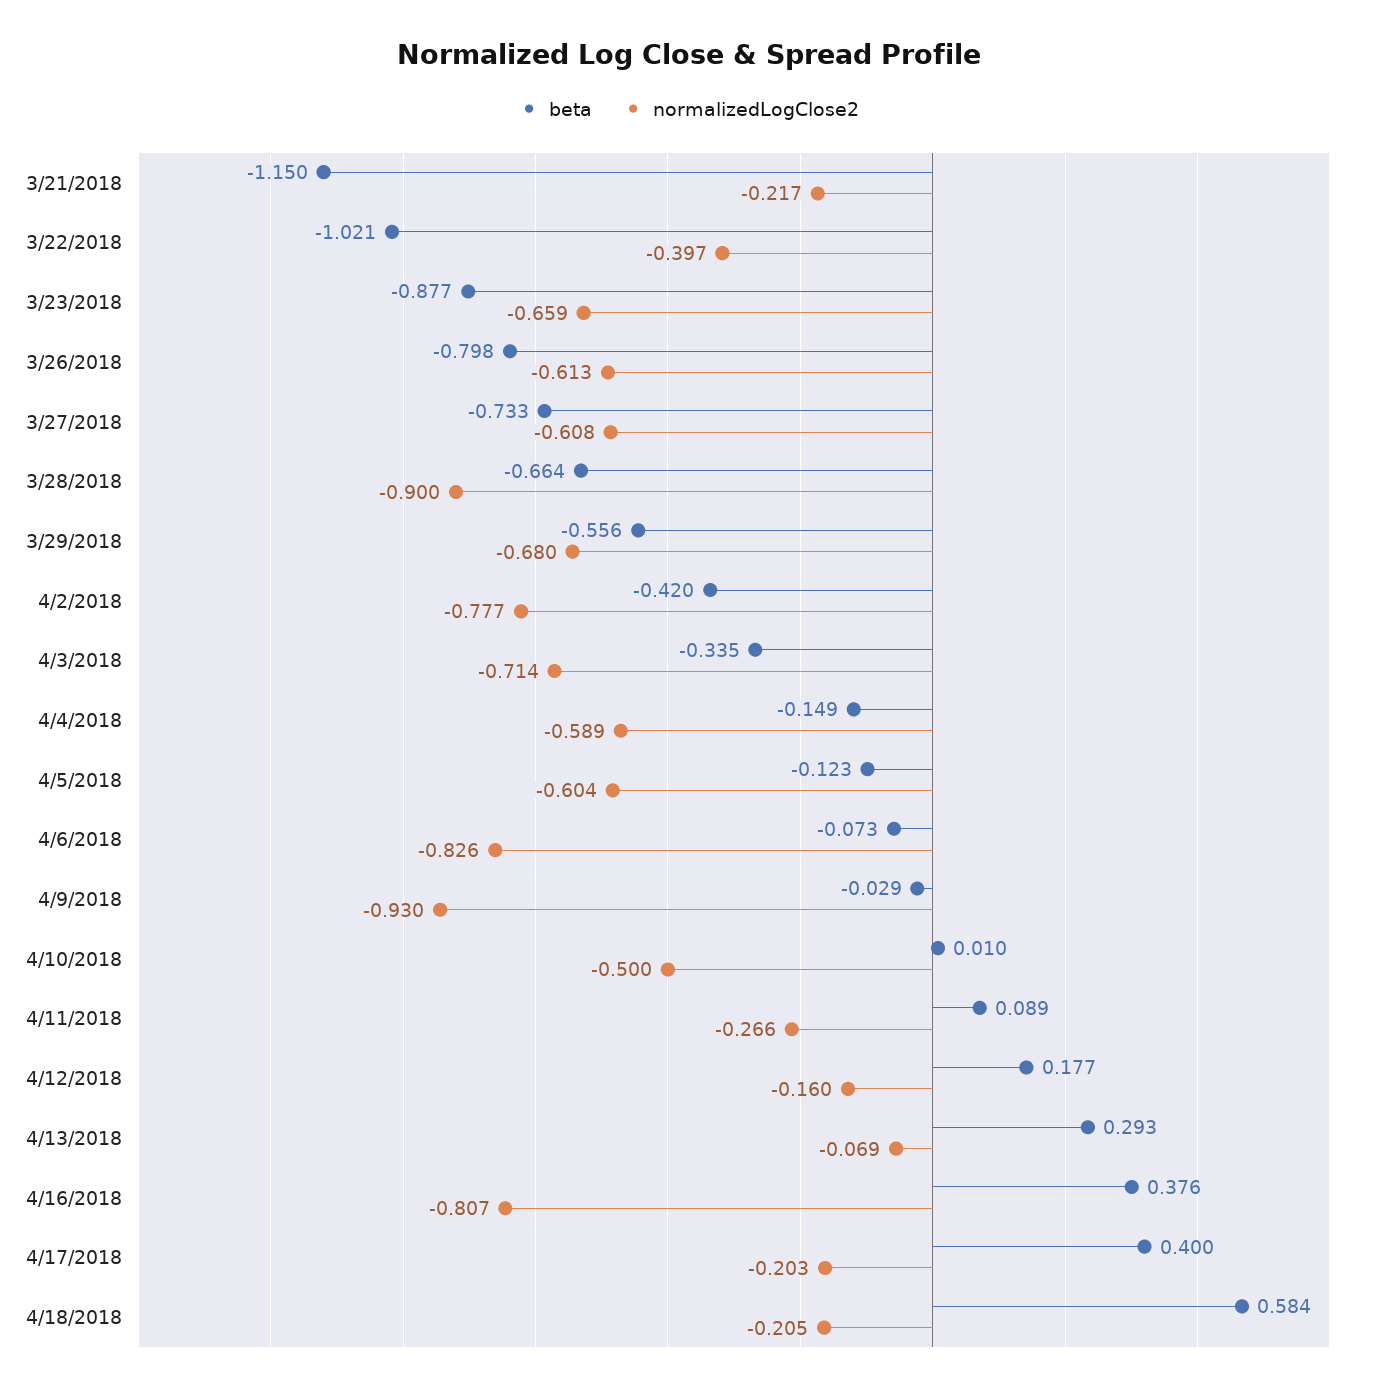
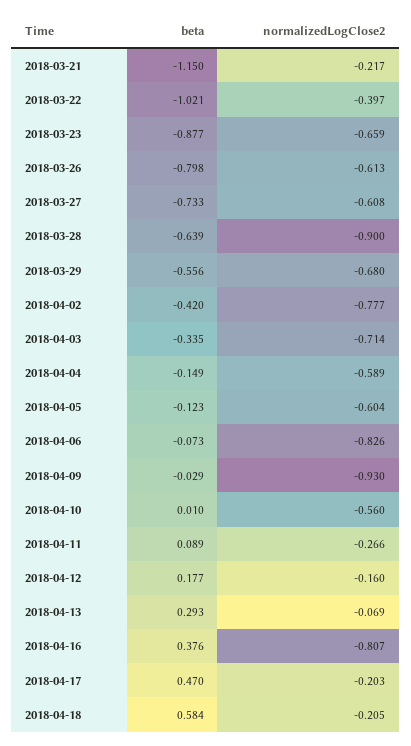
beta, 3/28/2018: -0.664 -> -0.639
normalizedLogClose2, 4/10/2018: -0.5 -> -0.56
beta, 4/17/2018: 0.4 -> 0.47

